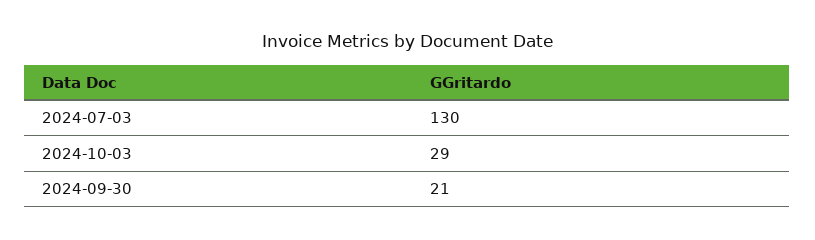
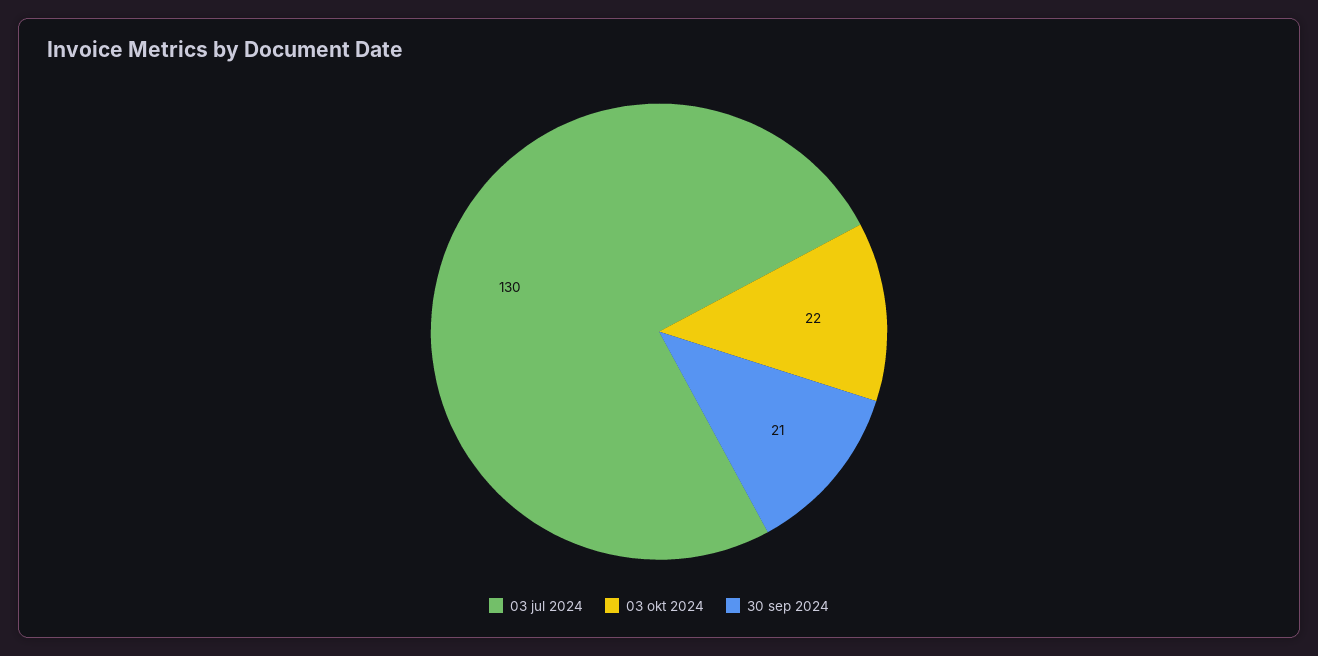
2024-10-03: 29 -> 22

